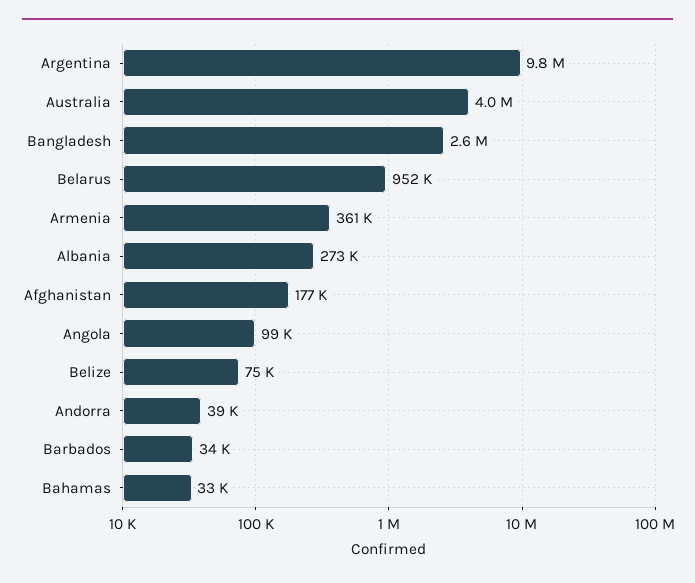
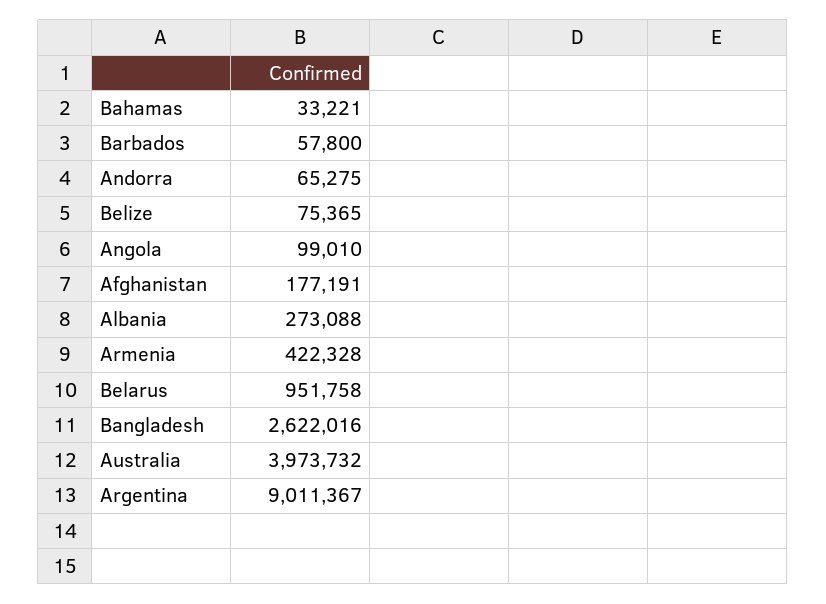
Argentina: 9800000 -> 9011367
Armenia: 361000 -> 422328
Andorra: 39000 -> 65275
Barbados: 34000 -> 57800

